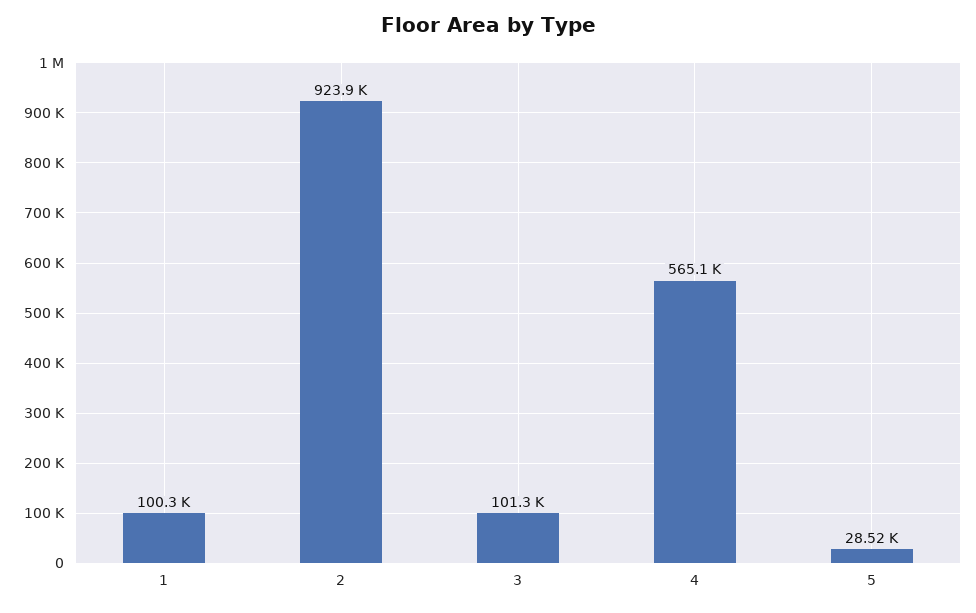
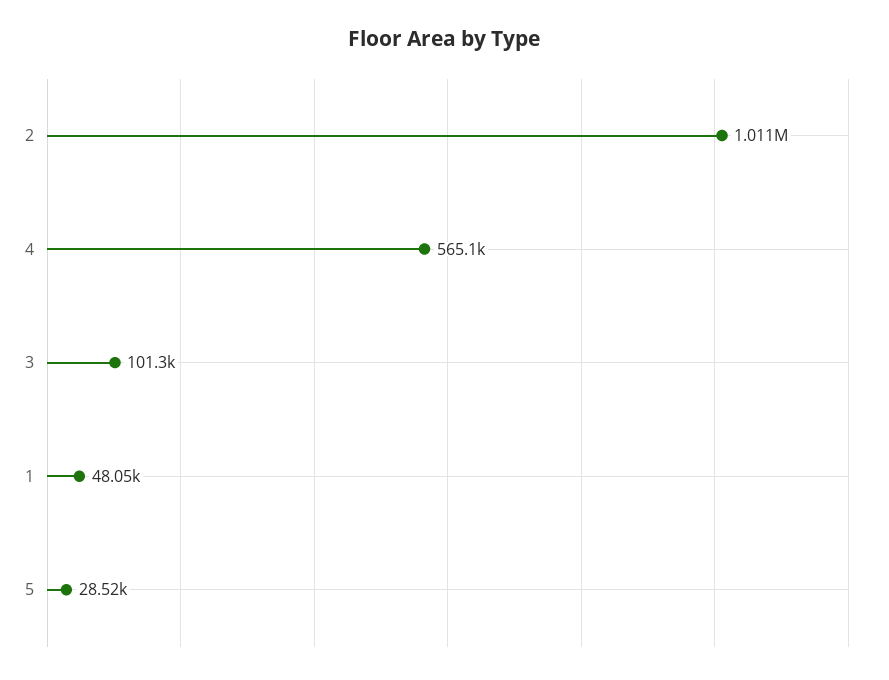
1: 100300 -> 48050
2: 923900 -> 1011000

